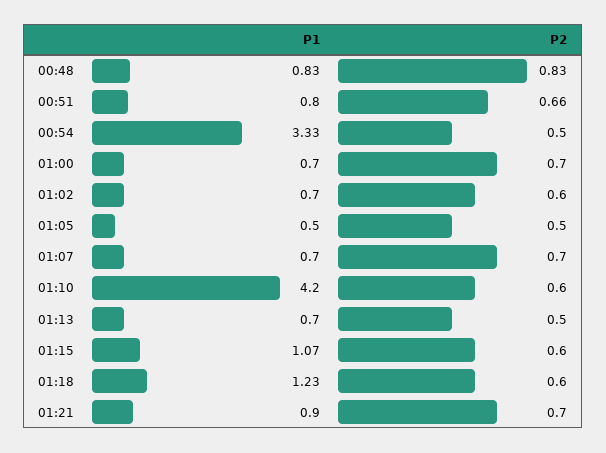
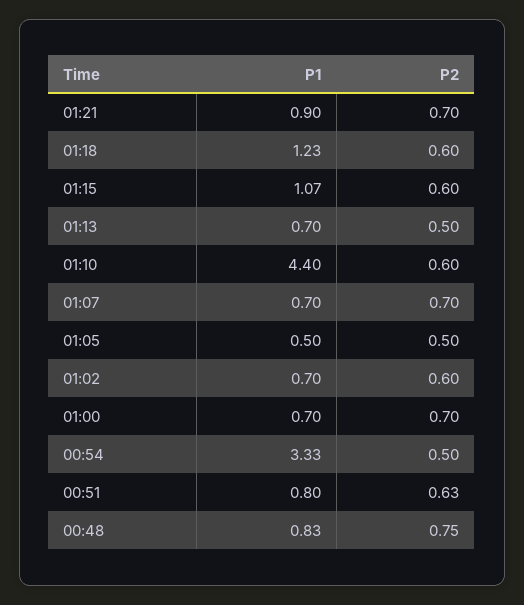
P2, 00:48: 0.83 -> 0.75
P2, 00:51: 0.66 -> 0.63
P1, 01:10: 4.2 -> 4.4

